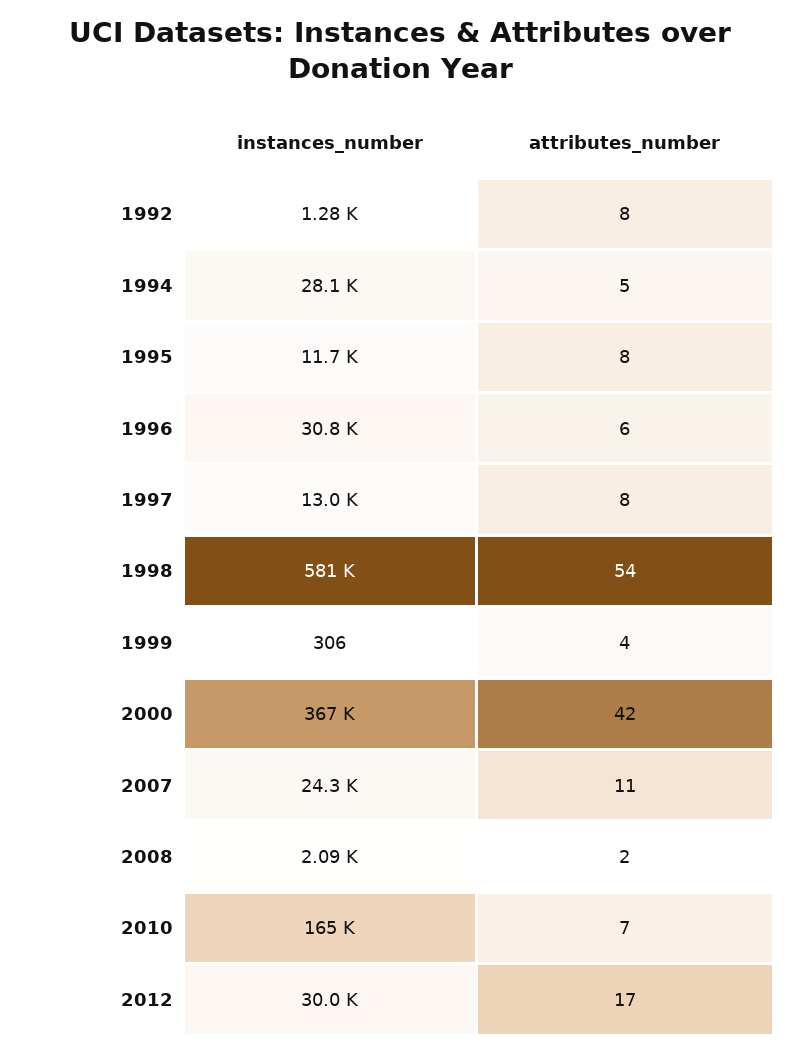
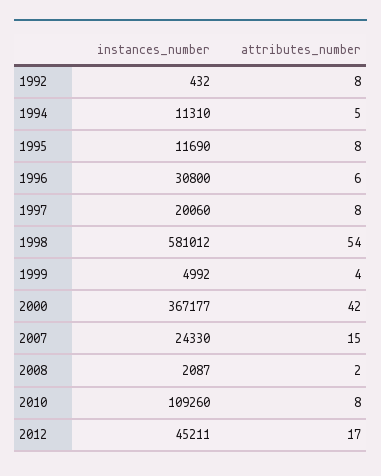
instances_number, 1992: 1280 -> 432
instances_number, 1994: 28100 -> 11310
instances_number, 1997: 13000 -> 20060
instances_number, 1999: 306 -> 4992
attributes_number, 2007: 11 -> 15
instances_number, 2010: 165000 -> 109260
attributes_number, 2010: 7 -> 8
instances_number, 2012: 30000 -> 45211

